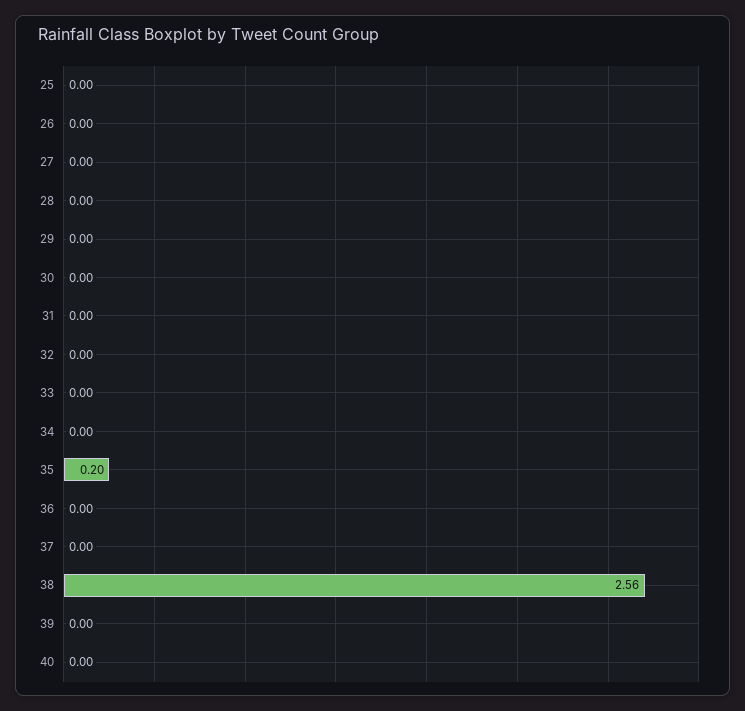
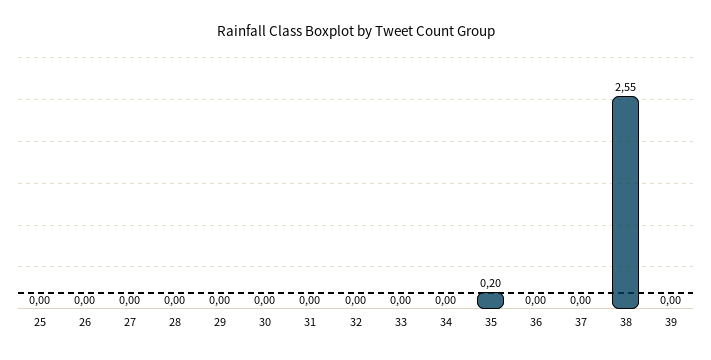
38: 2.56 -> 2.55
40: 0 -> none

